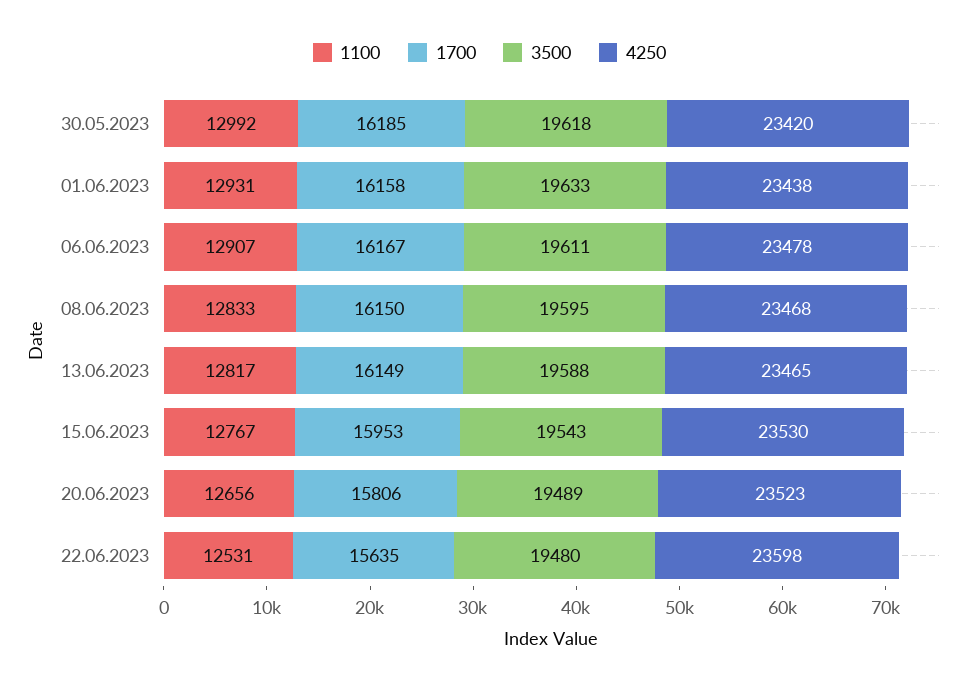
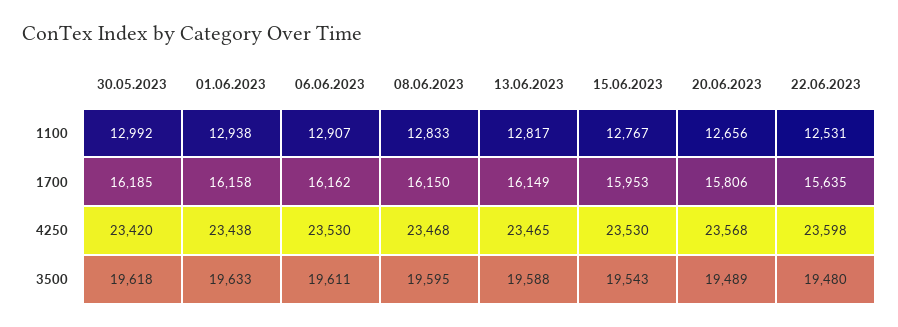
1100, 01.06.2023: 12931 -> 12938
1700, 06.06.2023: 16167 -> 16162
4250, 06.06.2023: 23478 -> 23530
4250, 20.06.2023: 23523 -> 23568

